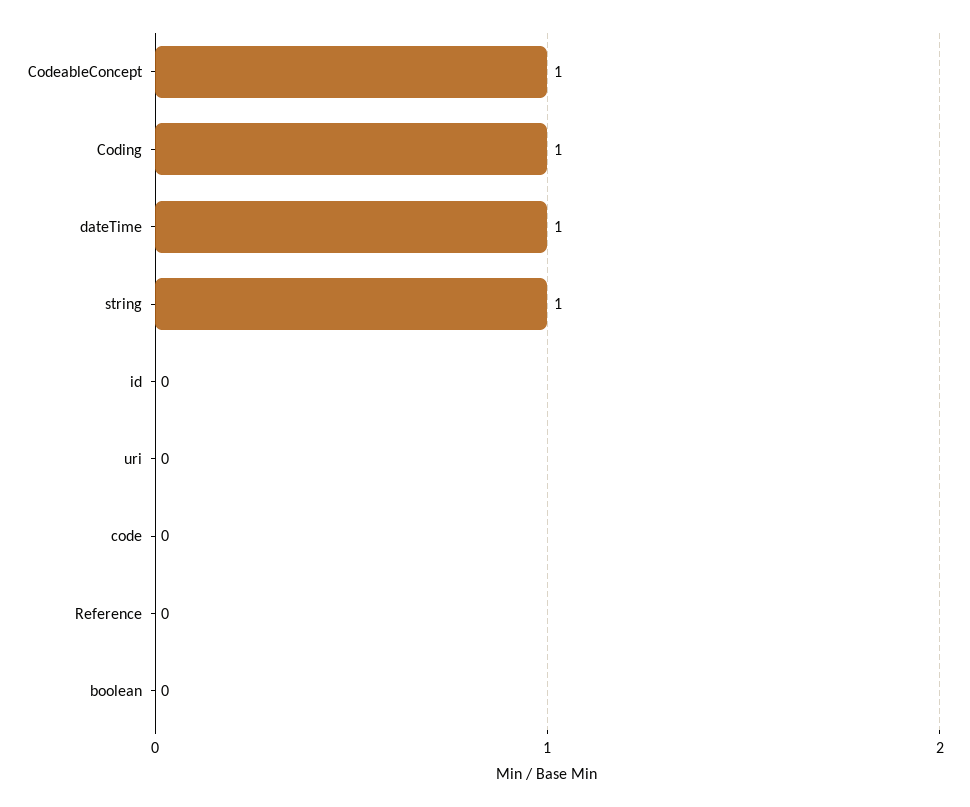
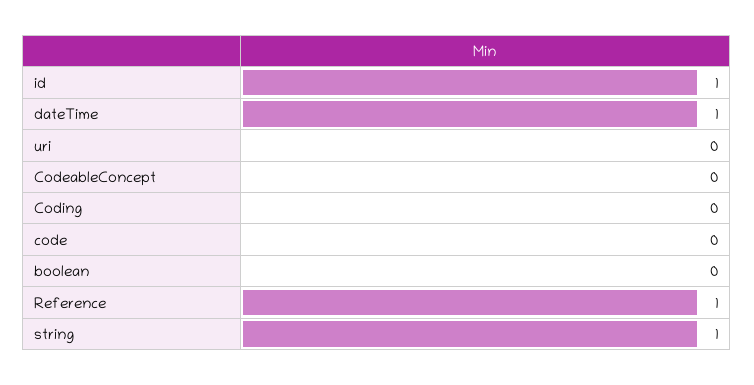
CodeableConcept: 1 -> 0
Coding: 1 -> 0
id: 0 -> 1
Reference: 0 -> 1

